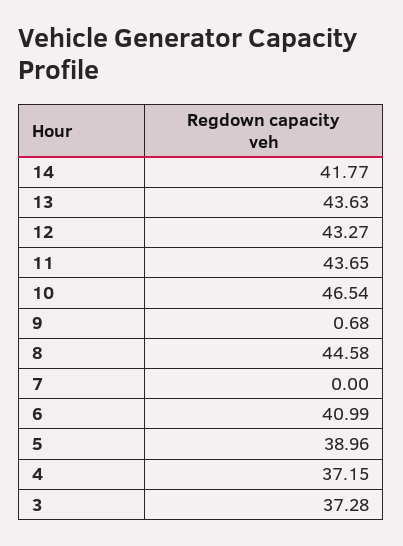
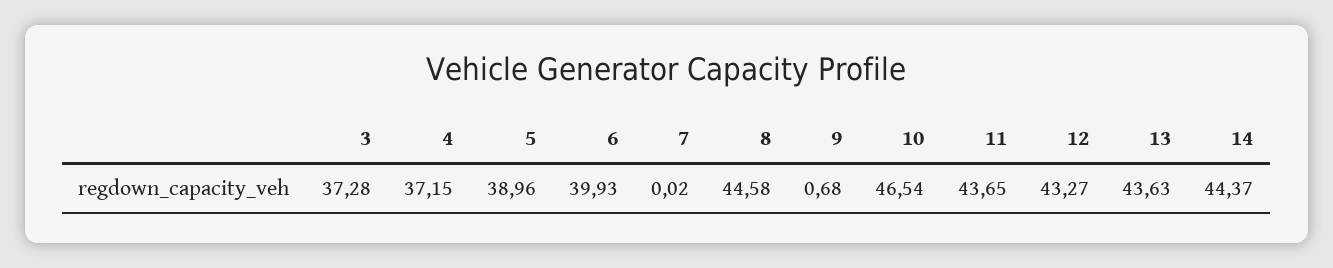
14: 41.77 -> 44.37
7: 0 -> 0.02
6: 40.99 -> 39.93

